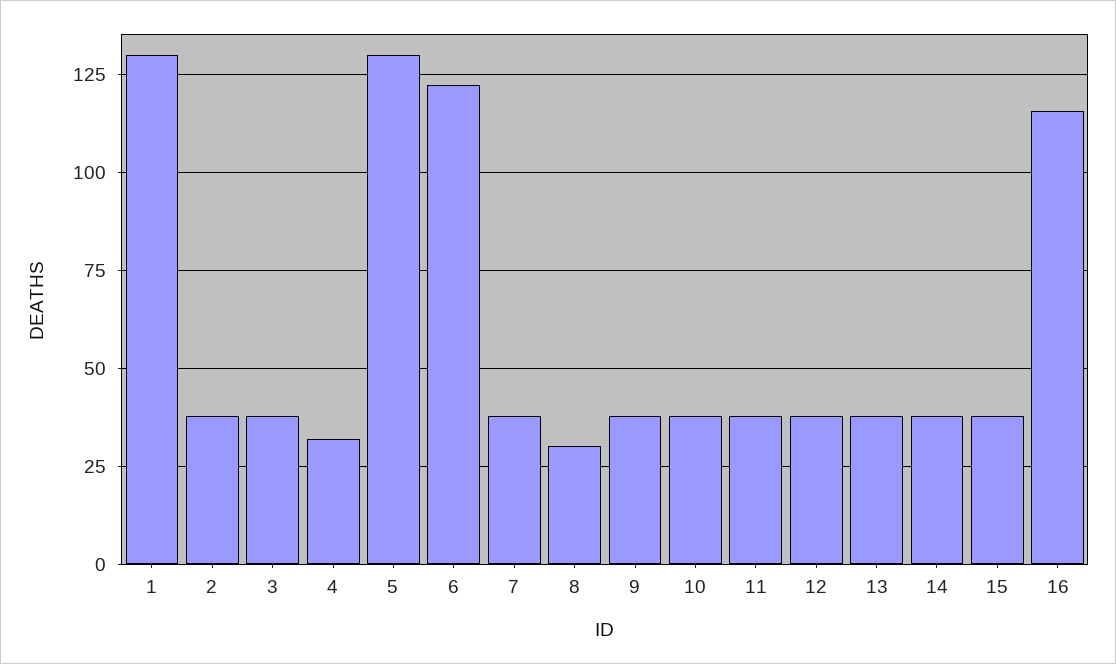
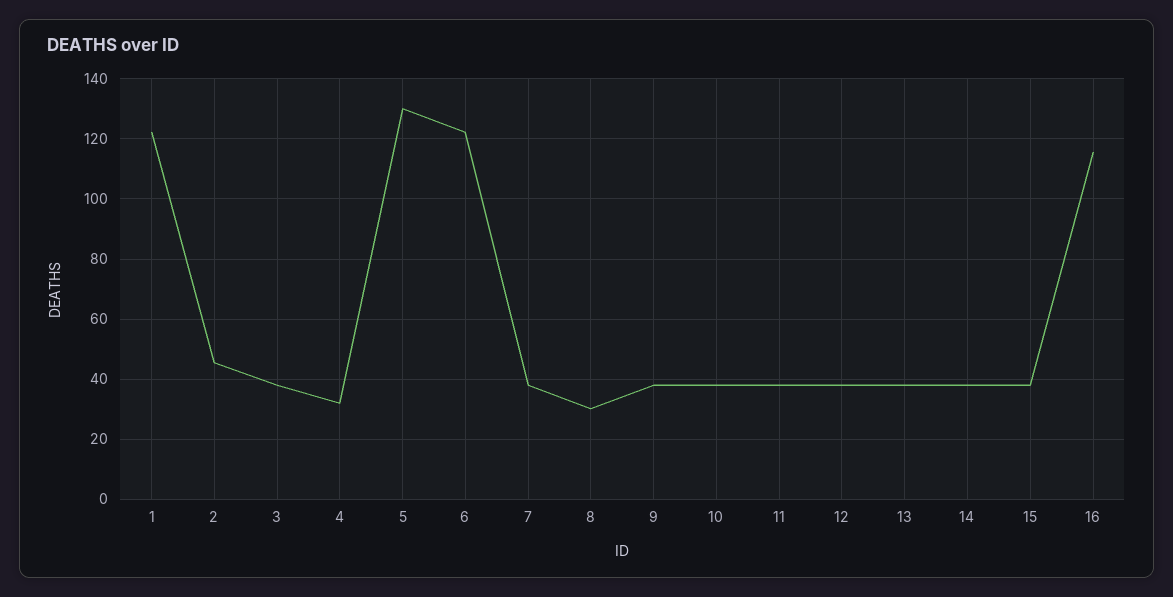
1: 130 -> 122
2: 37.5 -> 46

